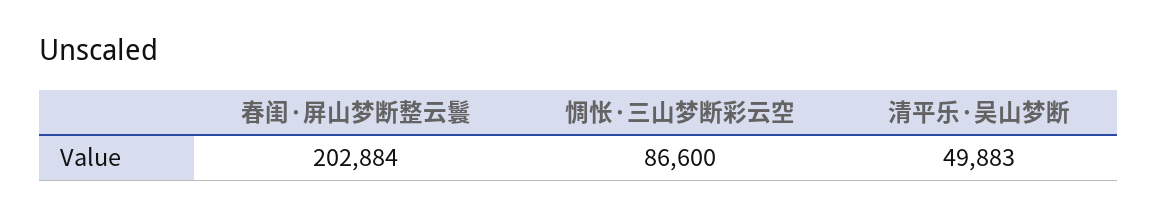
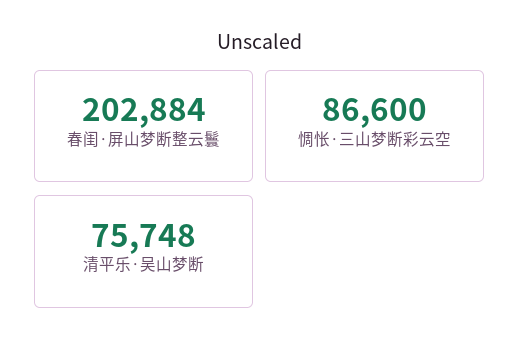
清平乐·吴山梦断: 49883 -> 75748

